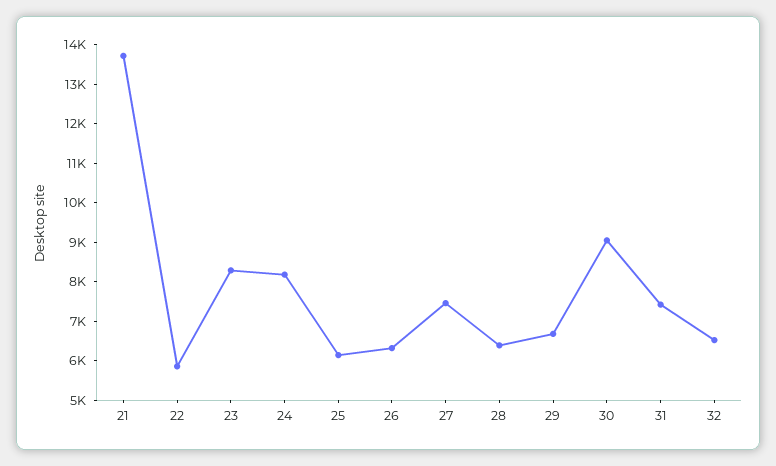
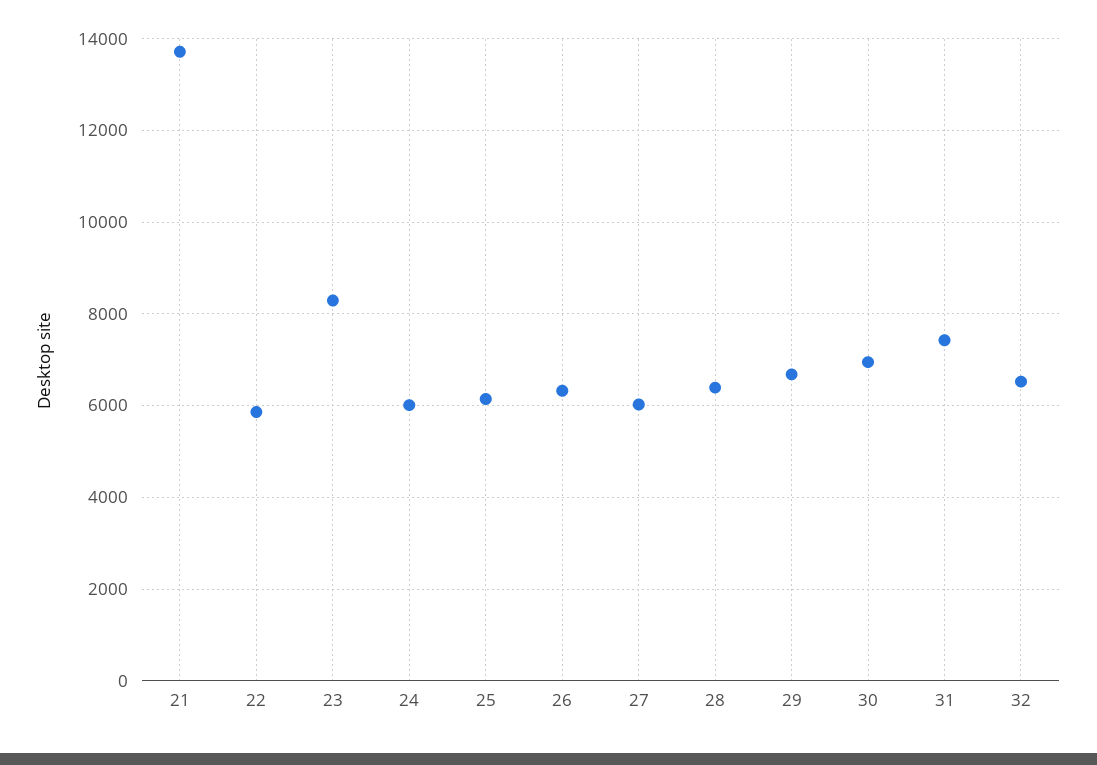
24: 8250 -> 6000
27: 7500 -> 6000
30: 9000 -> 7000

